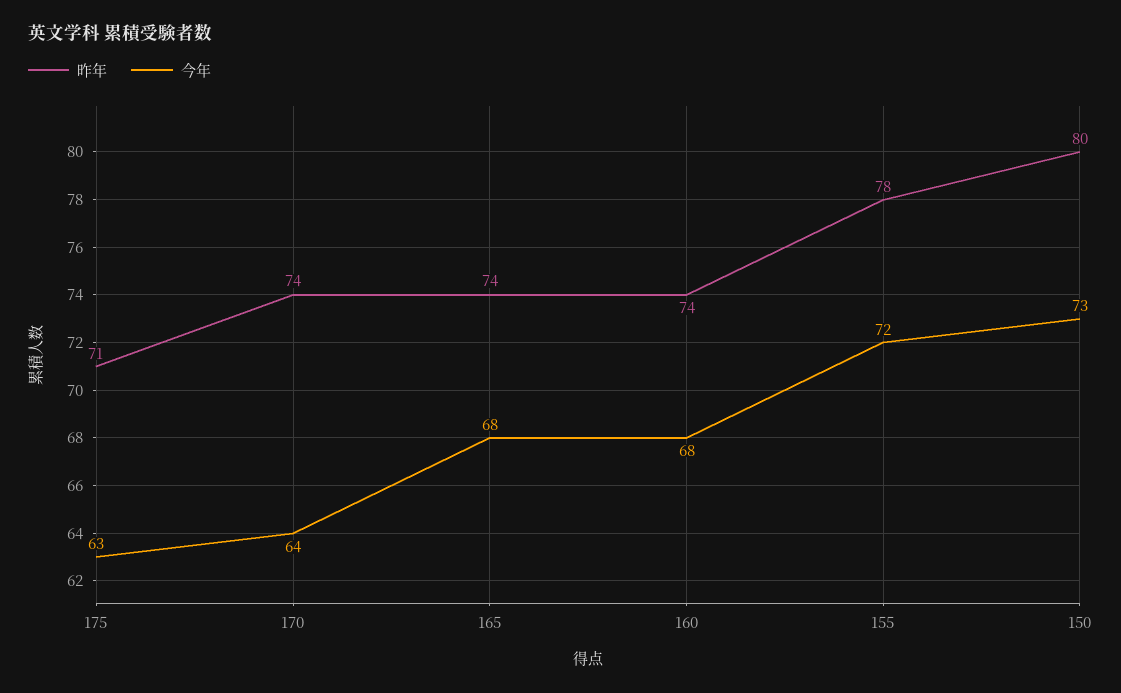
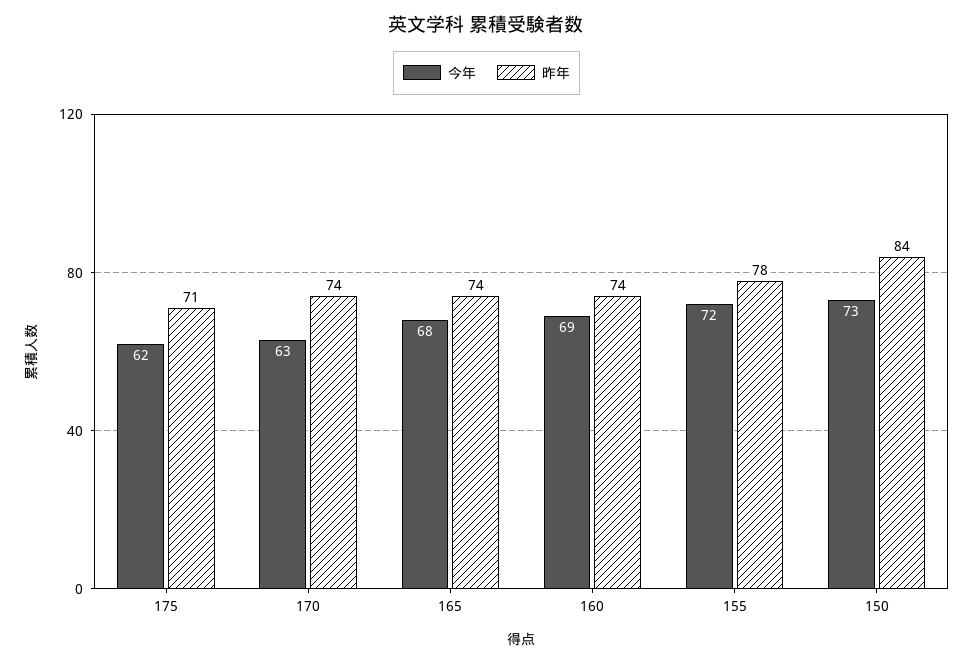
今年, 175: 63 -> 62
今年, 170: 64 -> 63
今年, 160: 68 -> 69
昨年, 150: 80 -> 84

